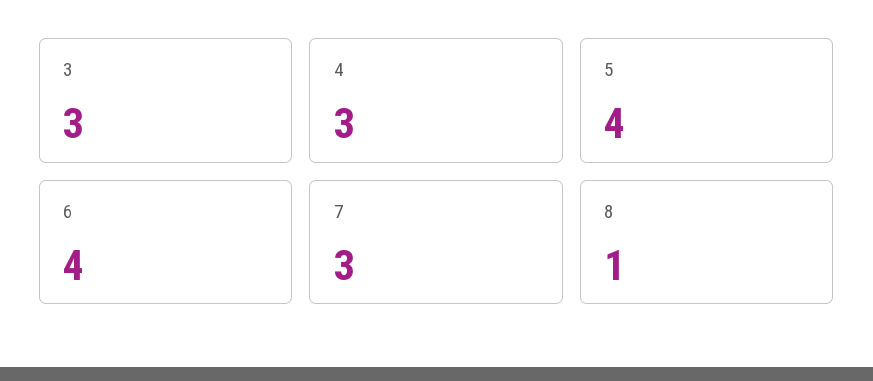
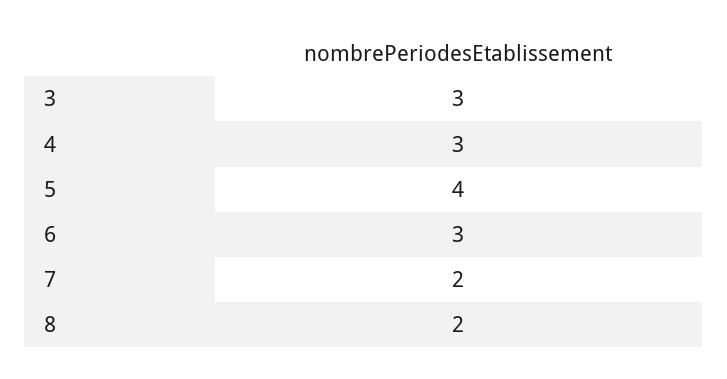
6: 4 -> 3
7: 3 -> 2
8: 1 -> 2

